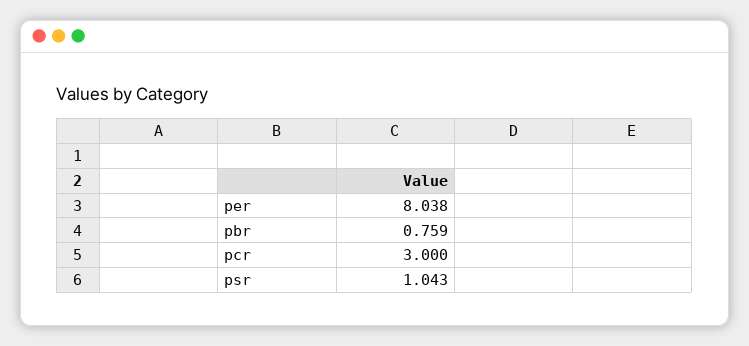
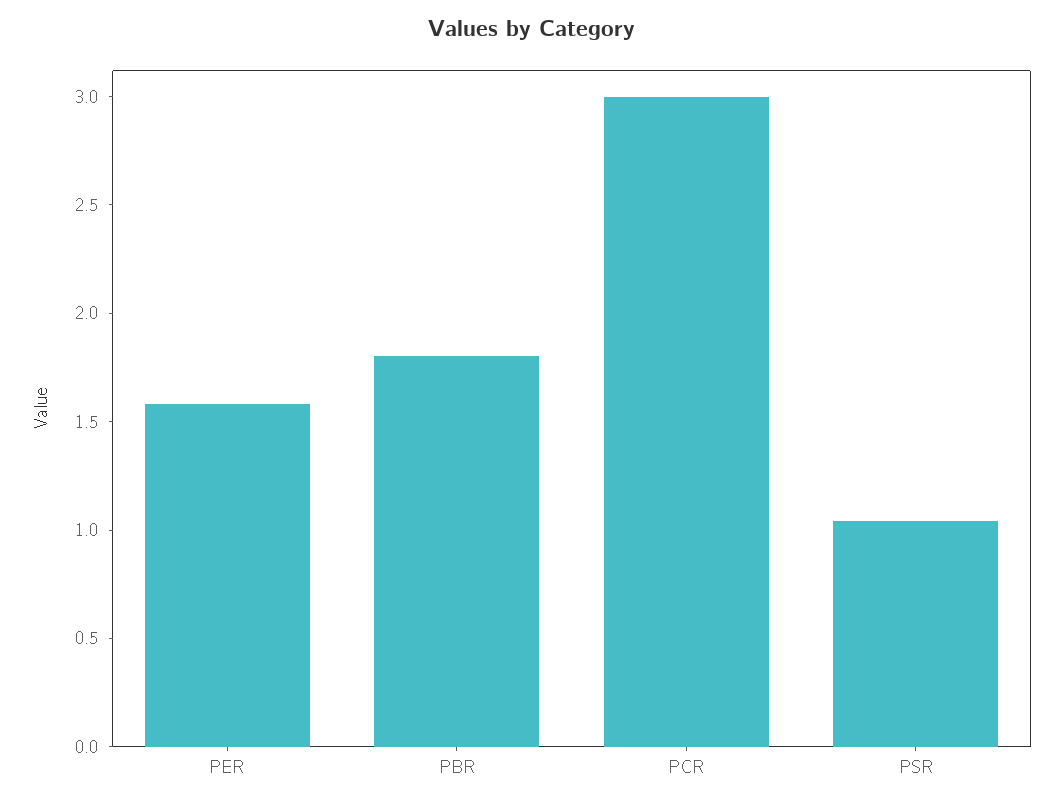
per: 8.038 -> 1.6
pbr: 0.759 -> 1.8

